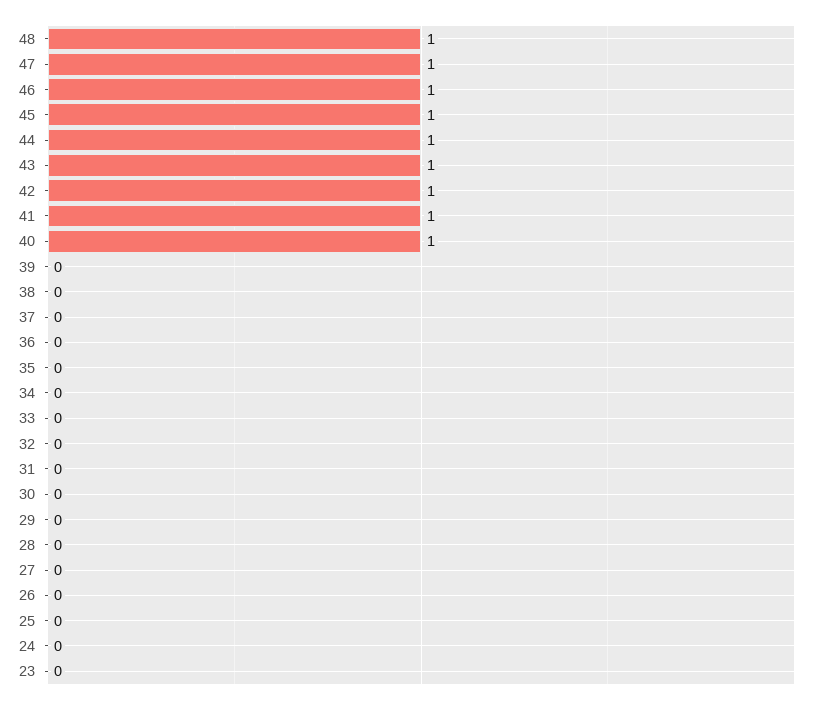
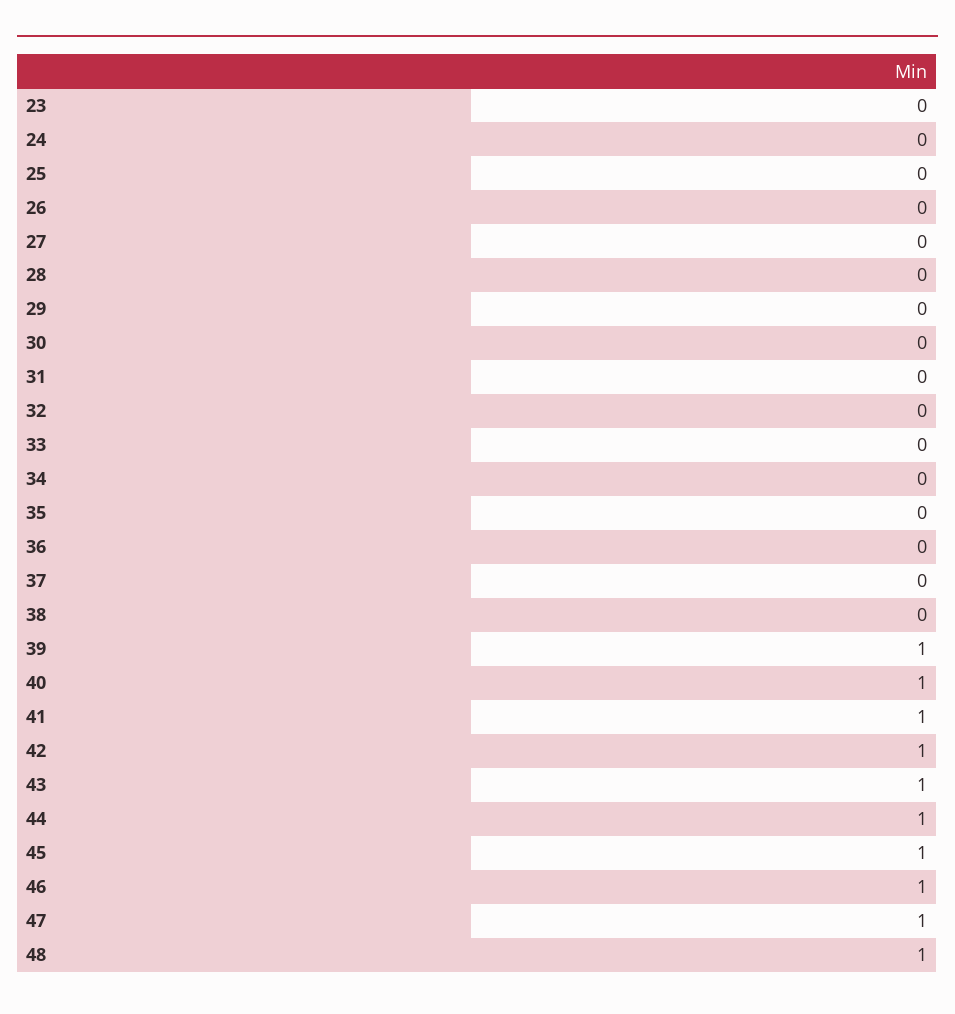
39: 0 -> 1

